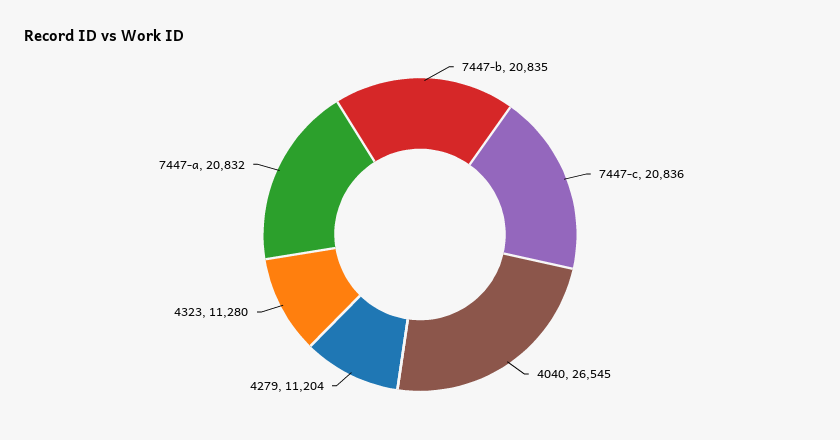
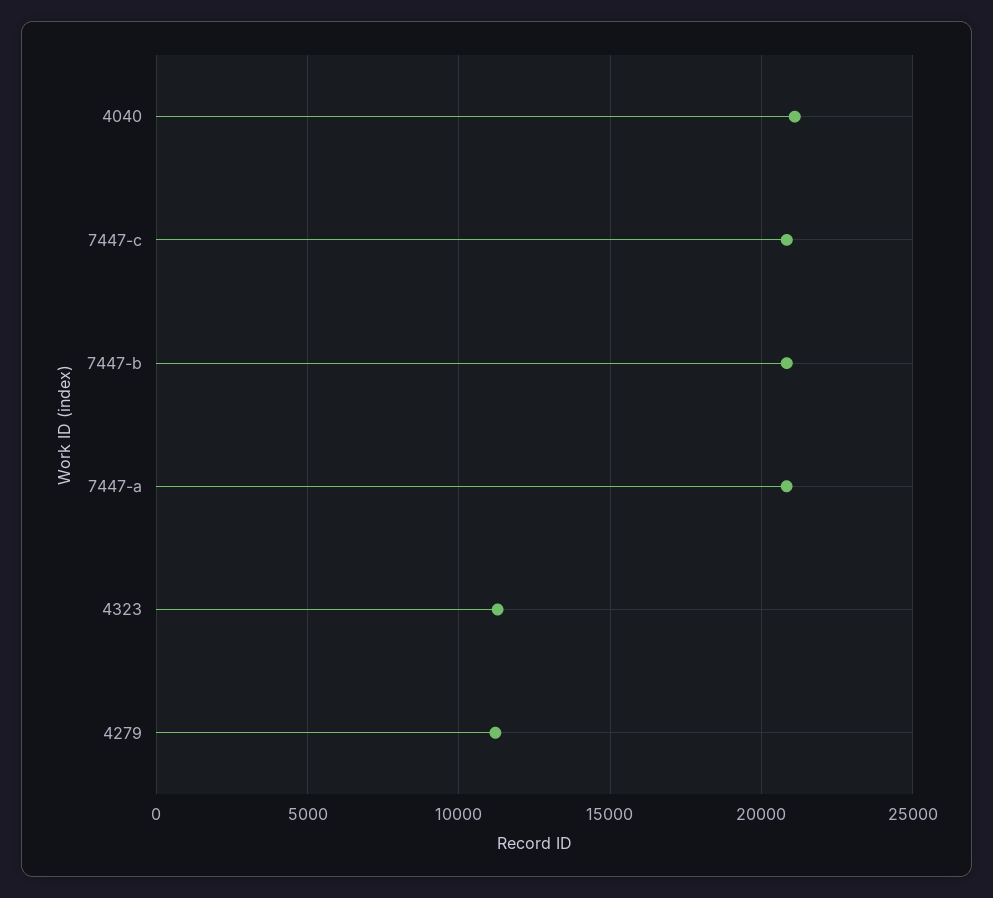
4040: 26545 -> 21000

